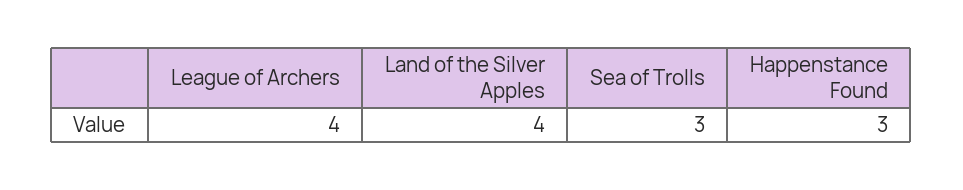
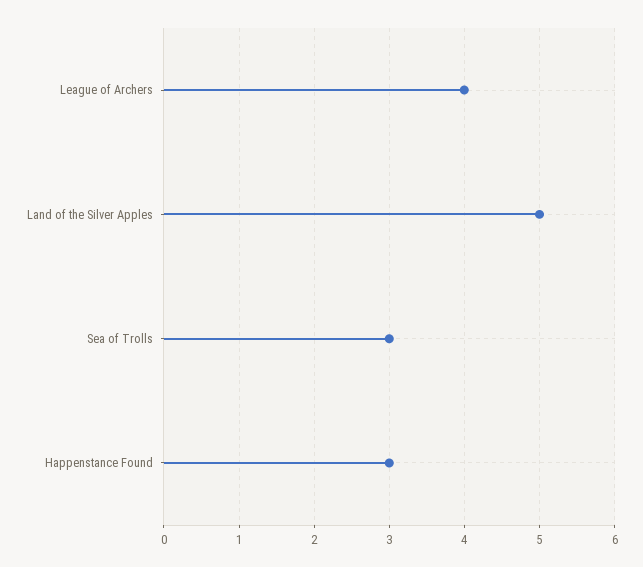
Land of the Silver Apples: 4 -> 5

